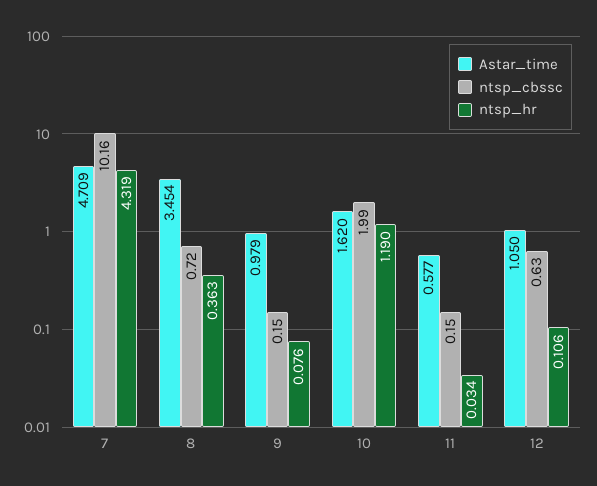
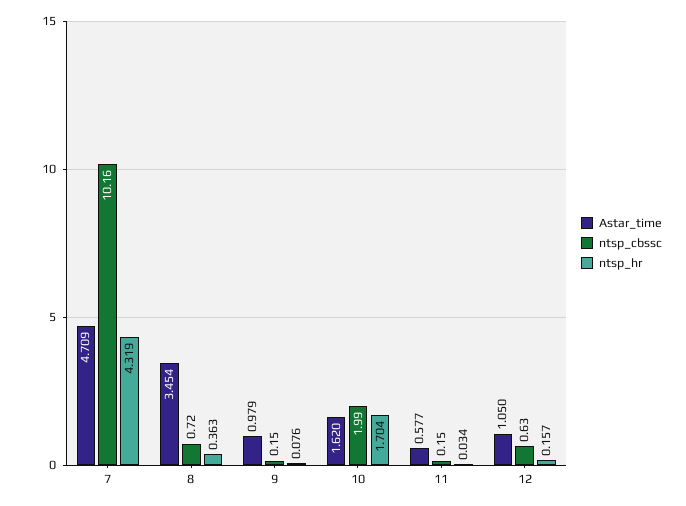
ntsp_hr, 10: 1.19 -> 1.704
ntsp_hr, 12: 0.106 -> 0.157

